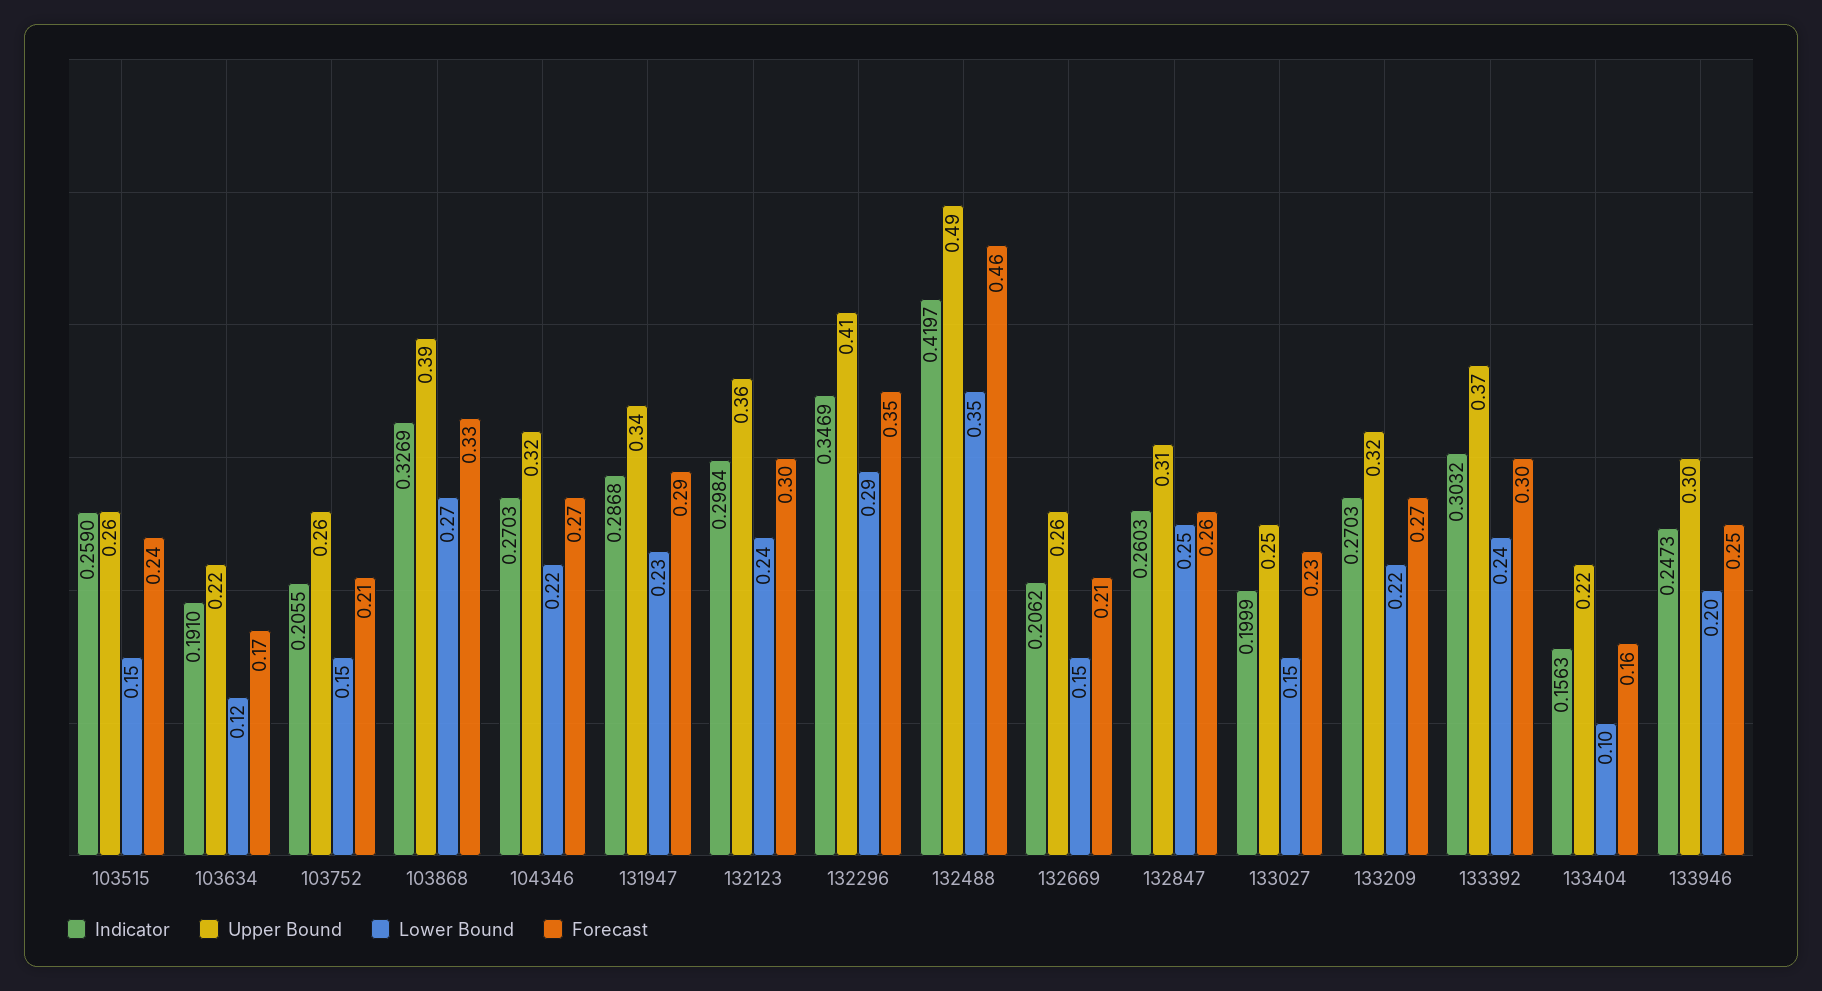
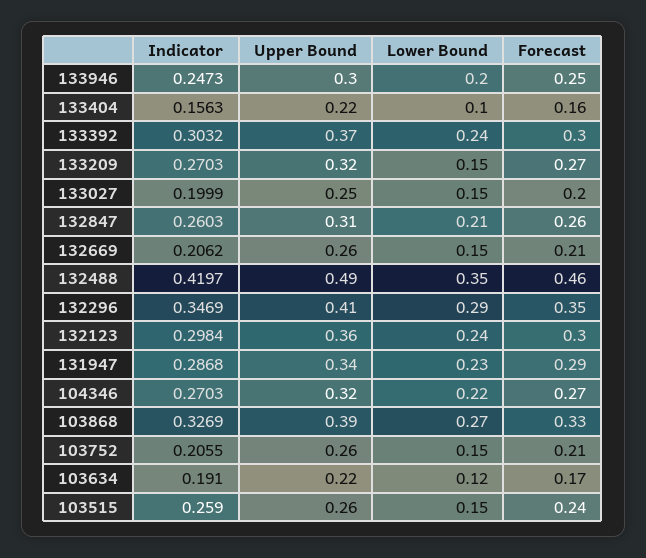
Lower Bound, 132847: 0.25 -> 0.21
Forecast, 133027: 0.23 -> 0.2
Lower Bound, 133209: 0.22 -> 0.15

